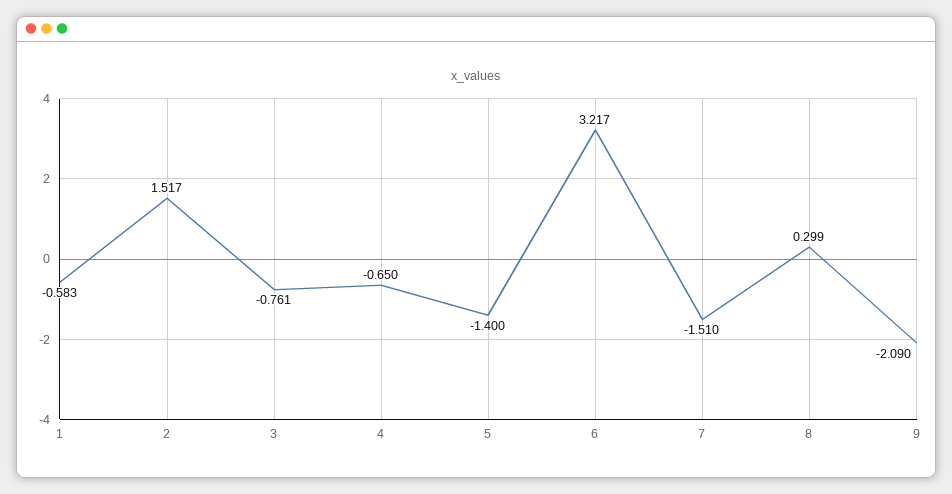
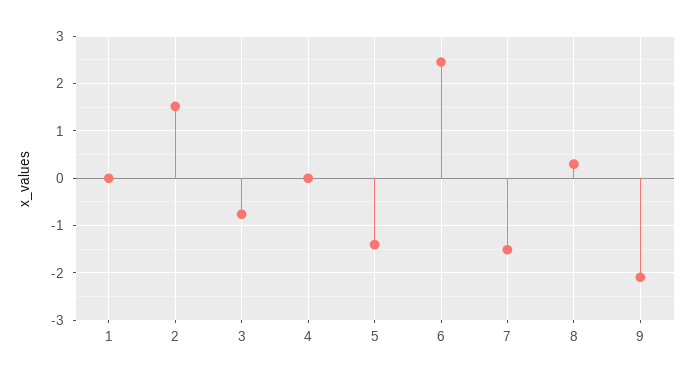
1: -0.583 -> 0
4: -0.65 -> 0
6: 3.217 -> 2.4

